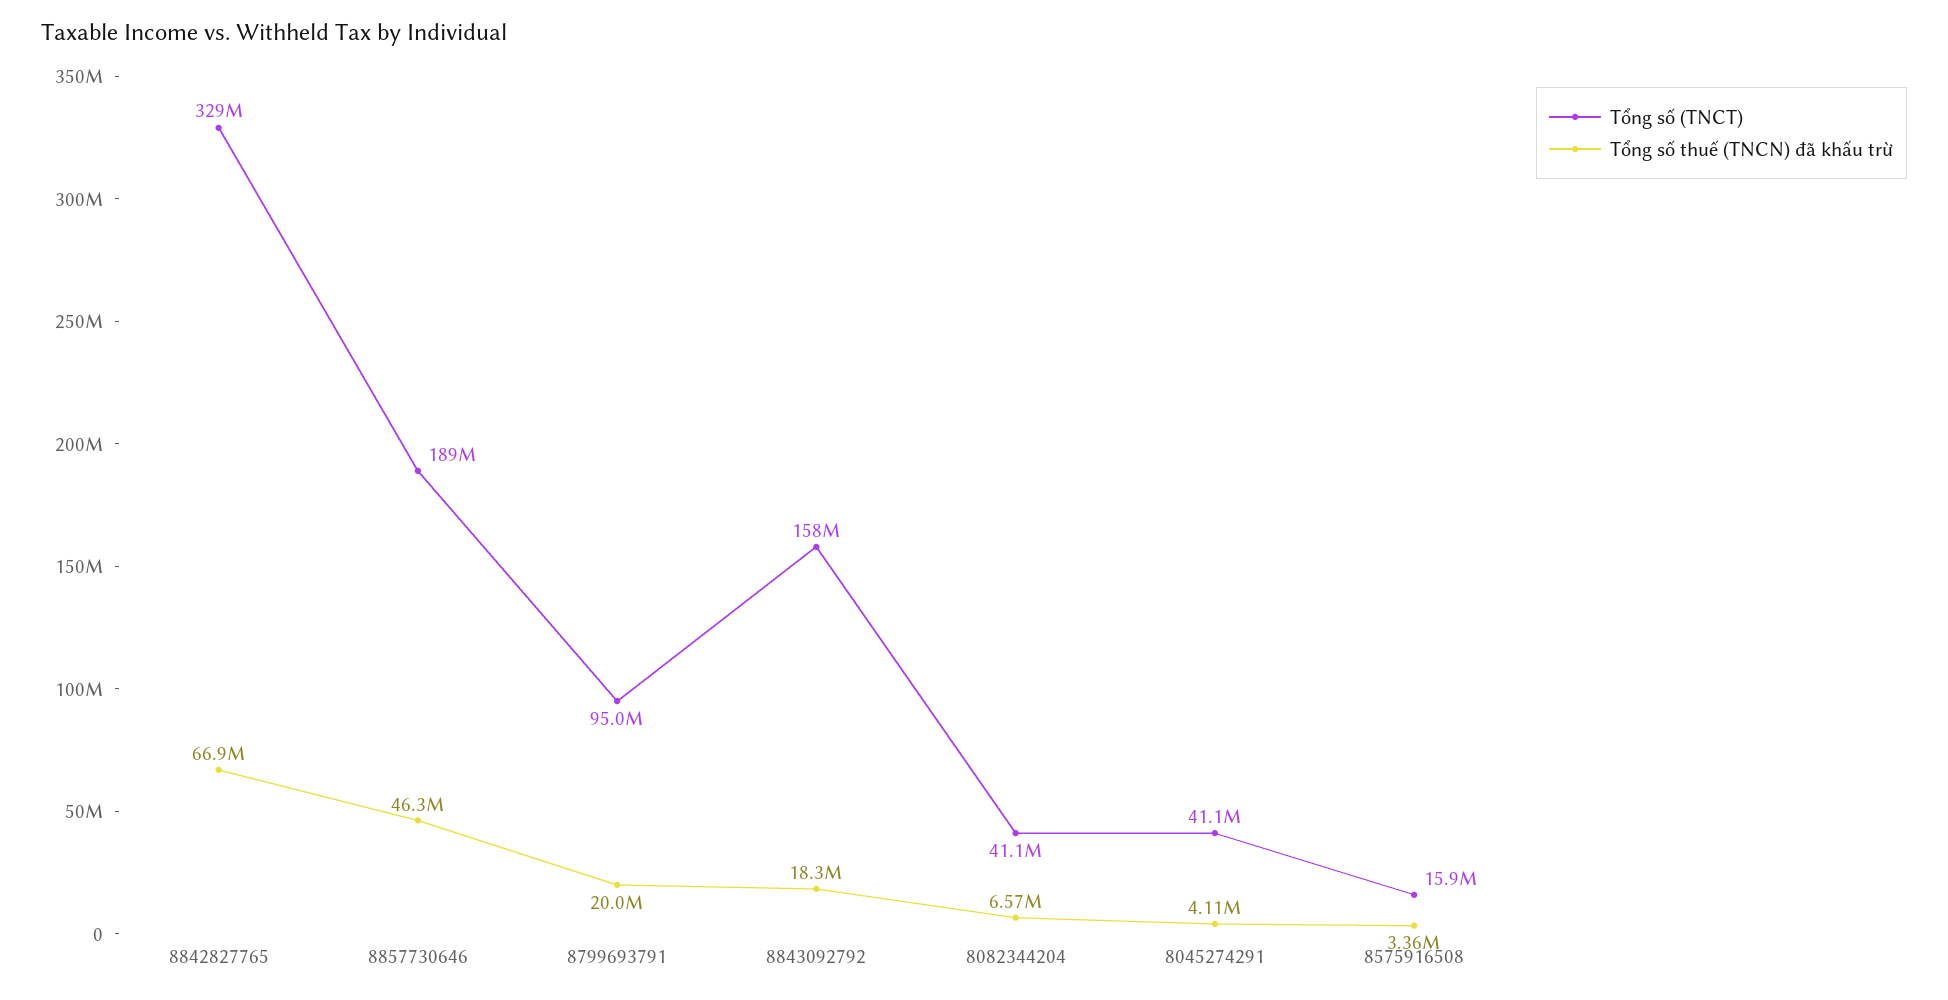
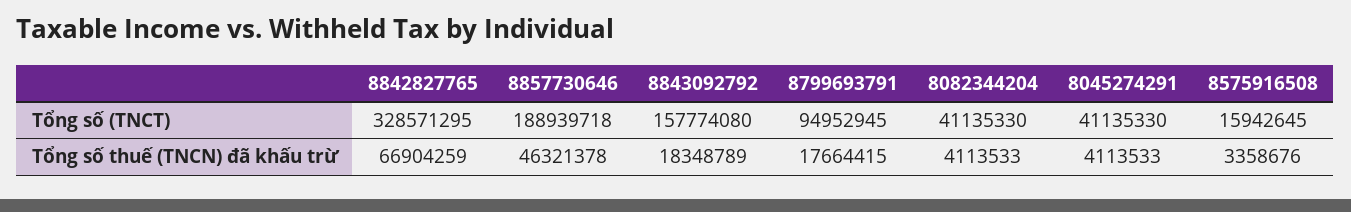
Tổng số thuế (TNCN) đã khấu trừ, 8799693791: 20000000 -> 17664415
Tổng số thuế (TNCN) đã khấu trừ, 8082344204: 6570000 -> 4113533

